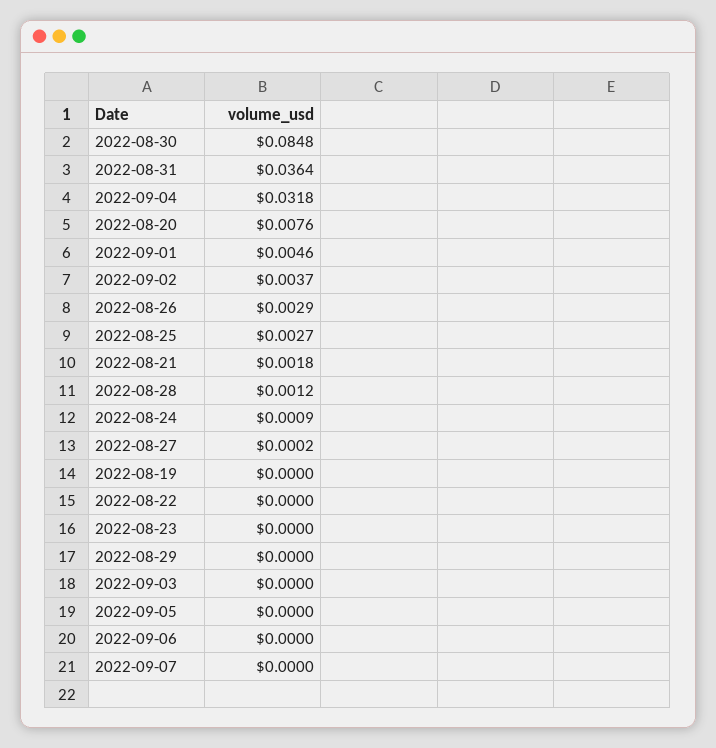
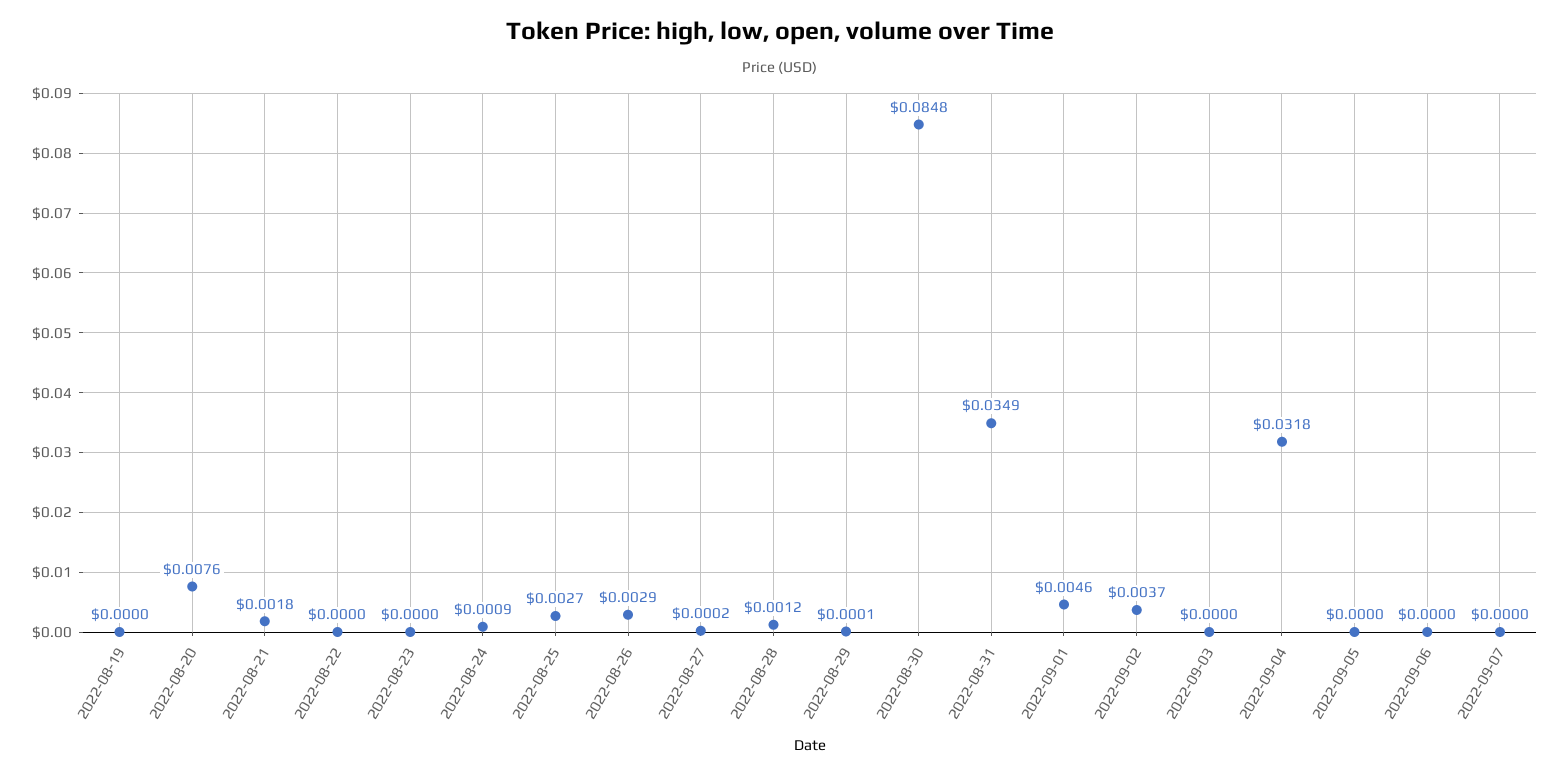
2022-08-31: 0.0364 -> 0.0349
2022-08-29: 0 -> 0.0001

